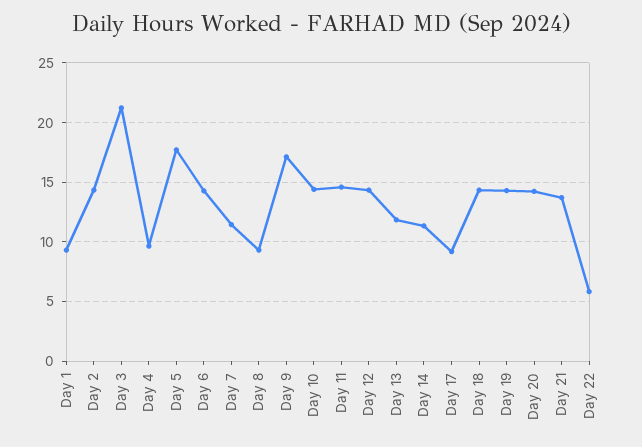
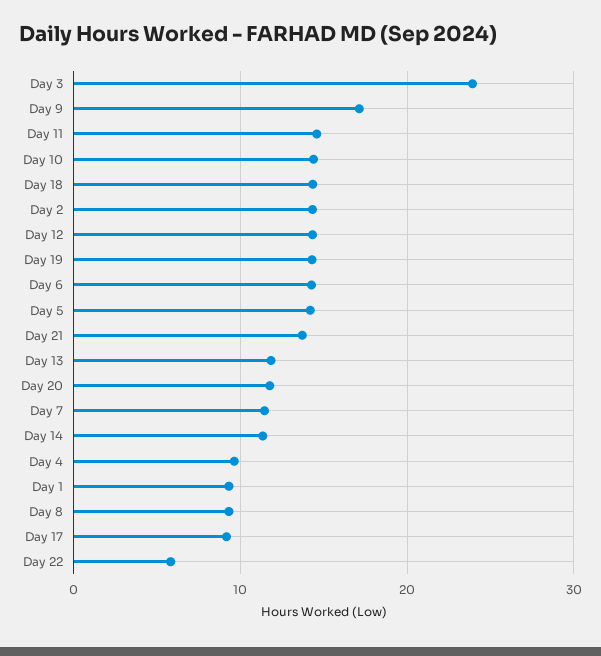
Day 3: 21 -> 24
Day 5: 18 -> 14
Day 20: 14 -> 12

